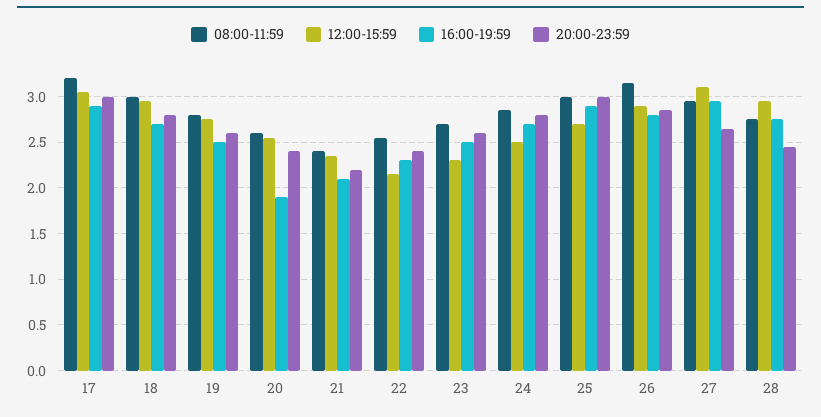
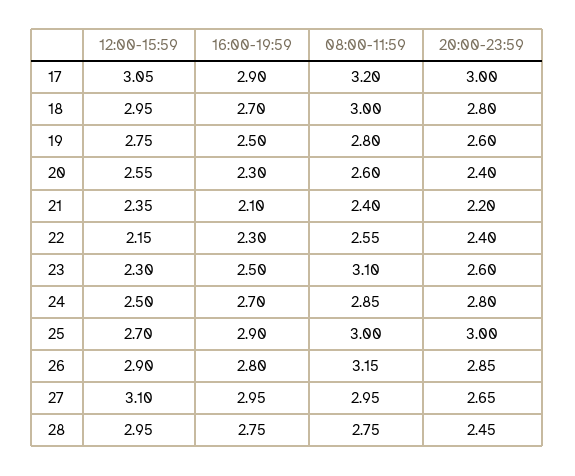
16:00-19:59, 20: 1.9 -> 2.3
08:00-11:59, 23: 2.7 -> 3.1

